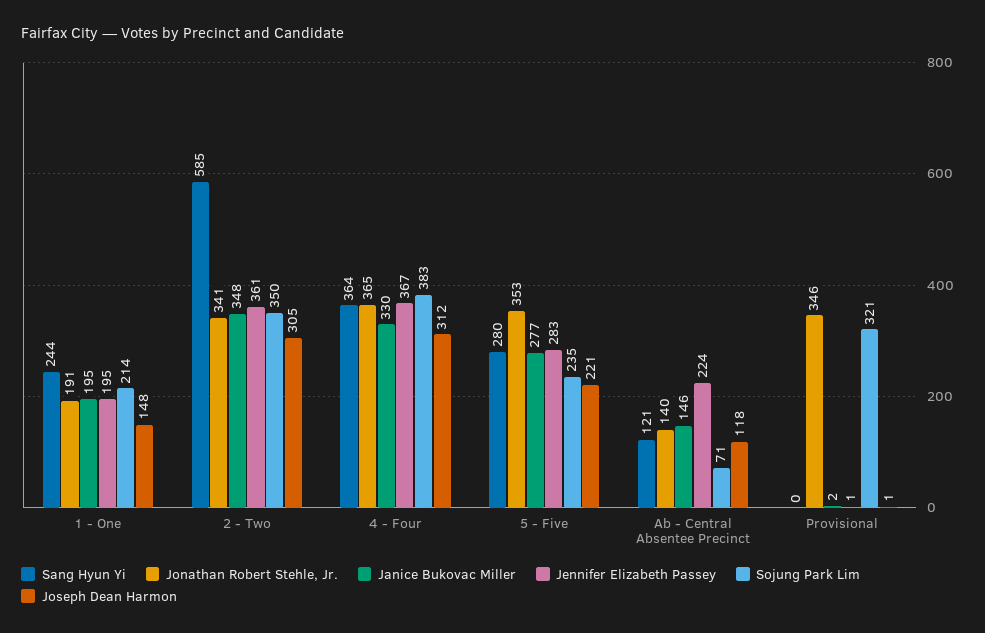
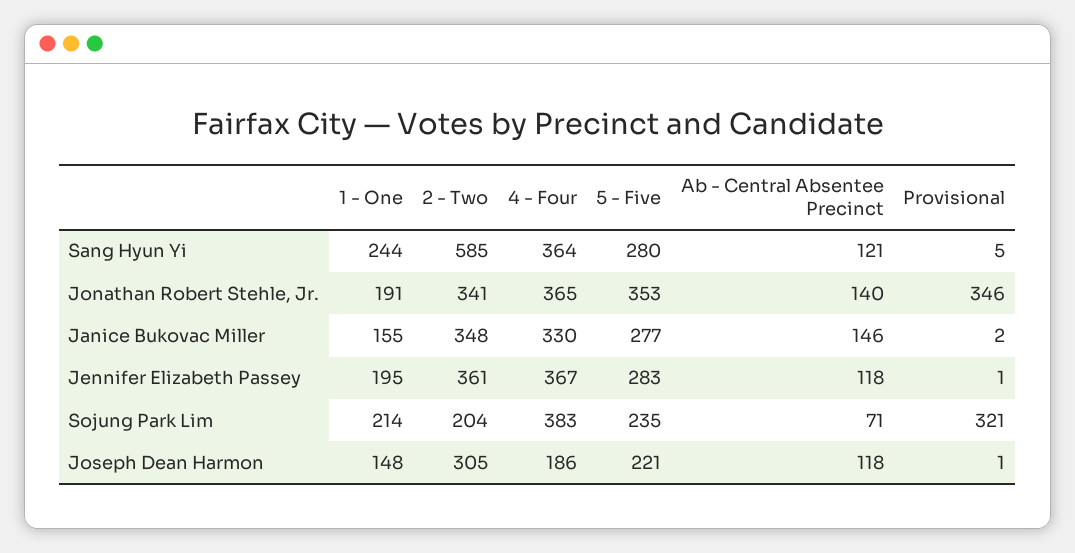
Janice Bukovac Miller, 1 - One: 195 -> 155
Sojung Park Lim, 2 - Two: 350 -> 204
Joseph Dean Harmon, 4 - Four: 312 -> 186
Jennifer Elizabeth Passey, Ab - Central Absentee Precinct: 224 -> 118
Sang Hyun Yi, Provisional: 0 -> 5

